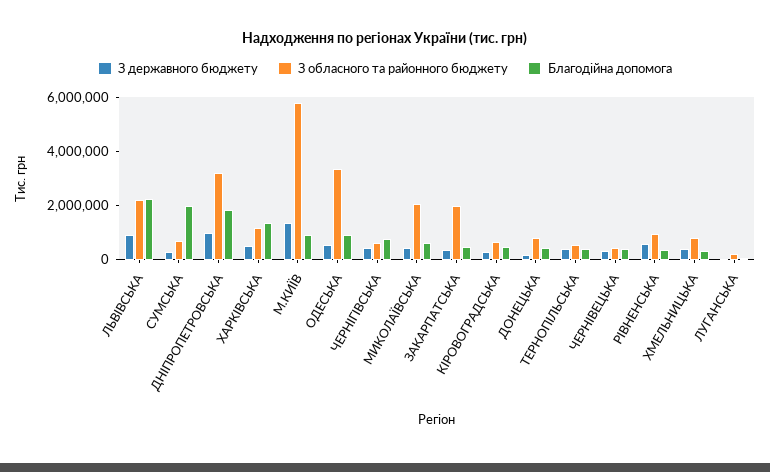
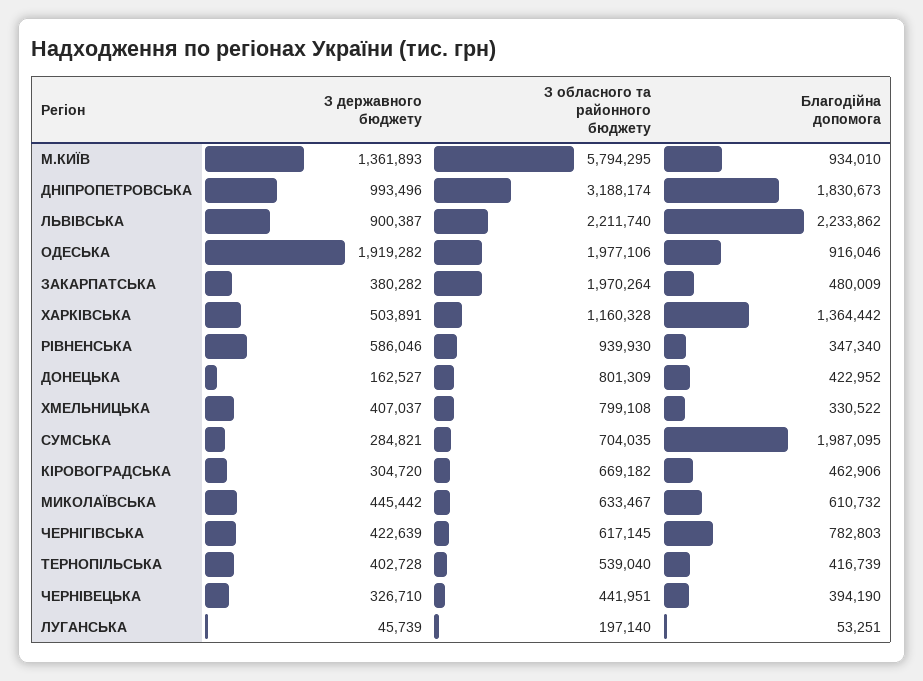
З державного бюджету, ОДЕСЬКА: 500000 -> 1919282
З обласного та районного бюджету, ОДЕСЬКА: 3500000 -> 1977106
З обласного та районного бюджету, МИКОЛАЇВСЬКА: 2000000 -> 633467

